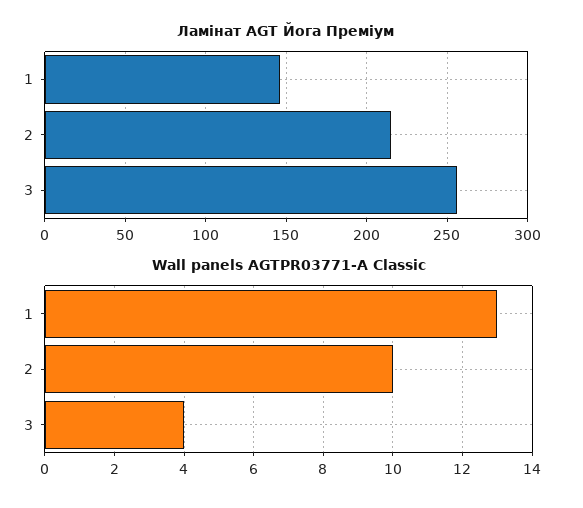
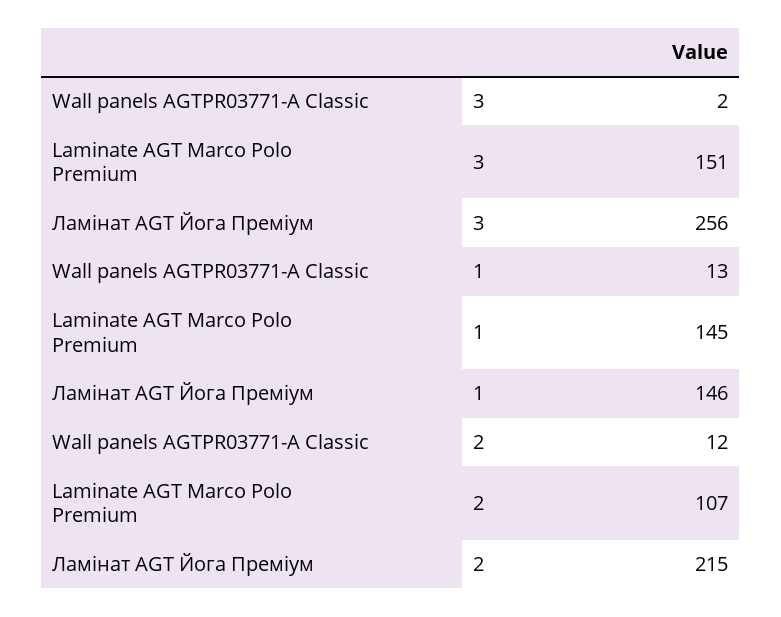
Wall panels AGTPR03771-А Classic, 2: 10 -> 12
Wall panels AGTPR03771-А Classic, 3: 4 -> 2
Laminate AGT Marco Polo Premium, 3: none -> 151
Laminate AGT Marco Polo Premium, 1: none -> 145
Laminate AGT Marco Polo Premium, 2: none -> 107

